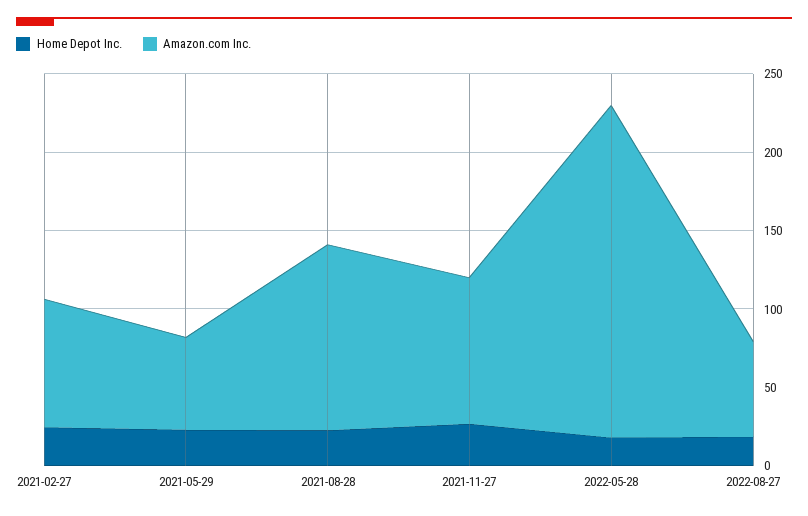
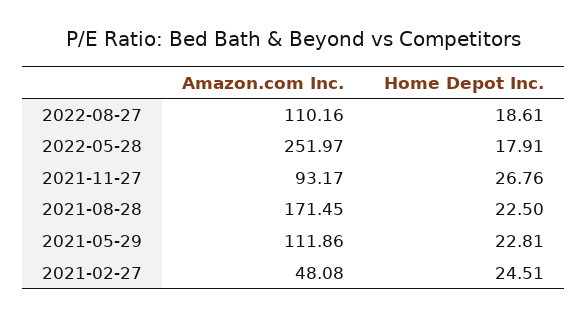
Amazon.com Inc., 2021-02-27: 80 -> 48.08
Amazon.com Inc., 2021-05-29: 60 -> 111.86
Amazon.com Inc., 2021-08-28: 120 -> 171.45
Amazon.com Inc., 2022-05-28: 210 -> 251.97
Amazon.com Inc., 2022-08-27: 60 -> 110.16

